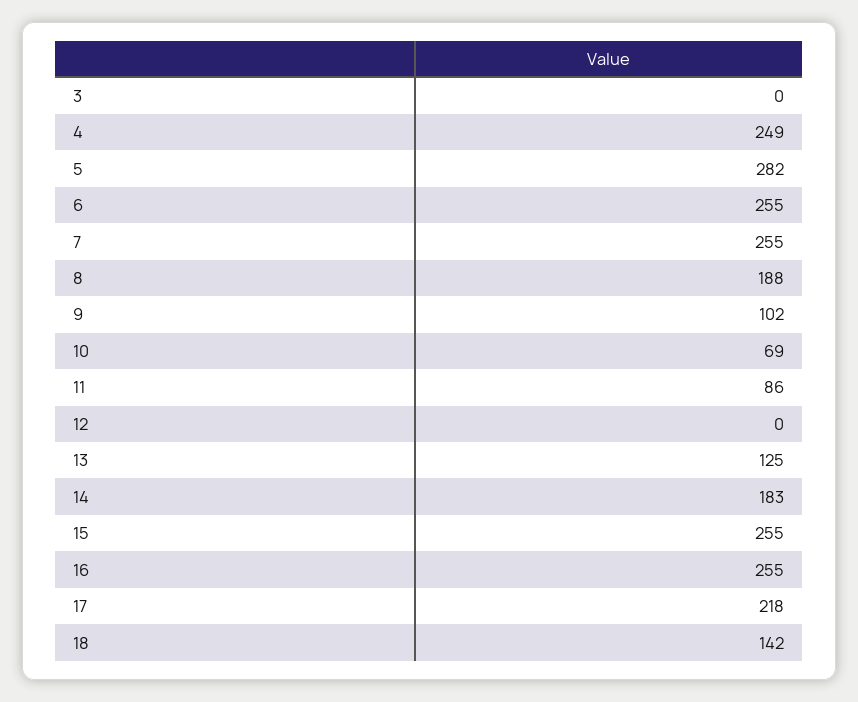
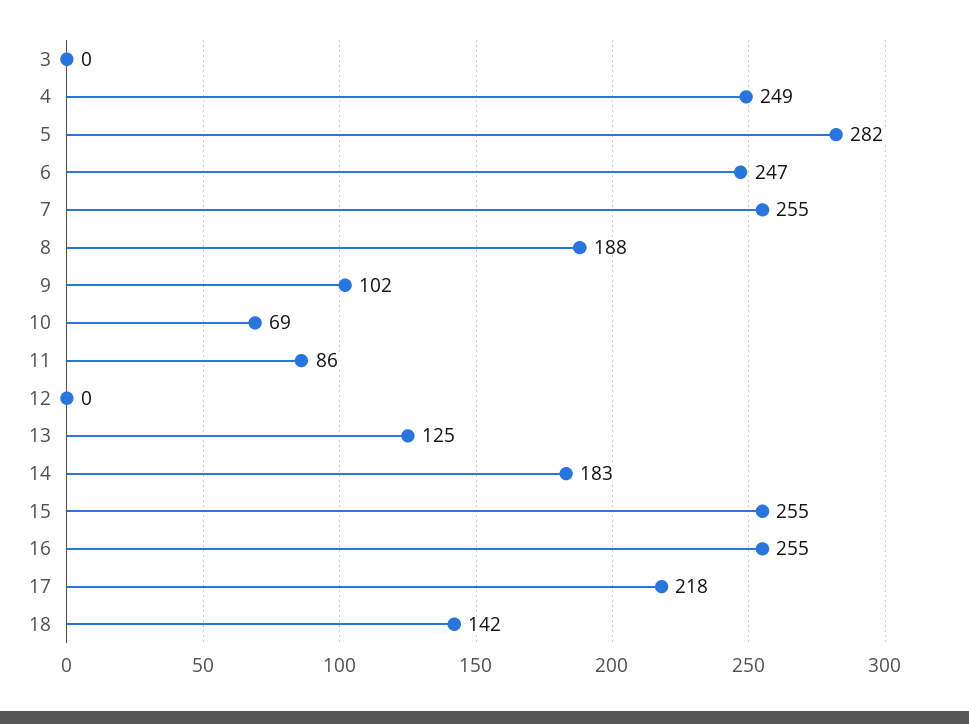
6: 255 -> 247

